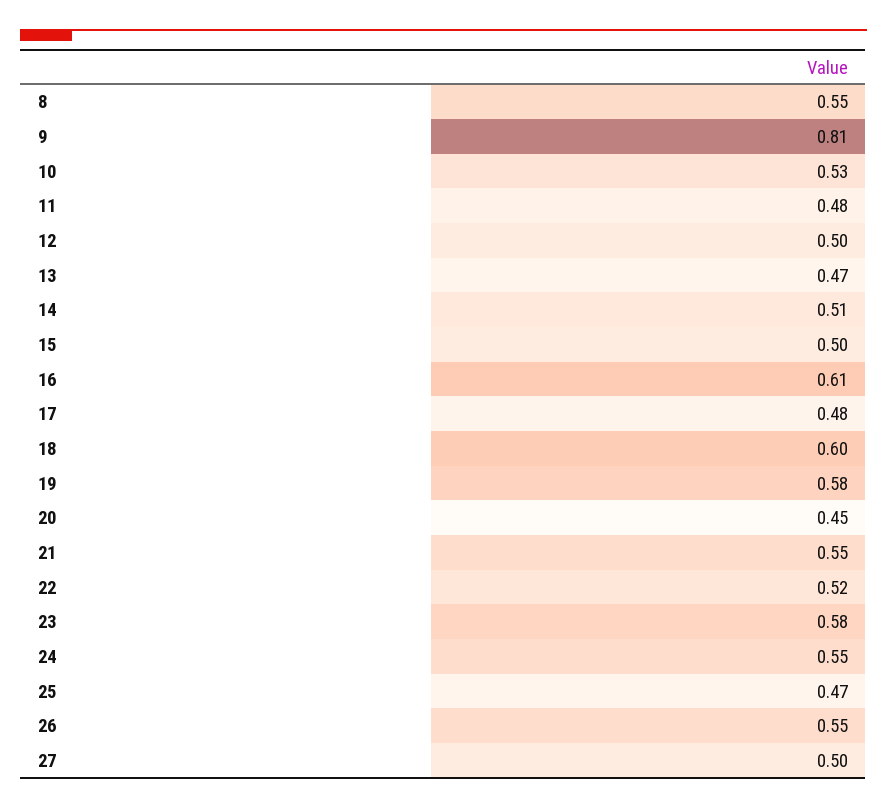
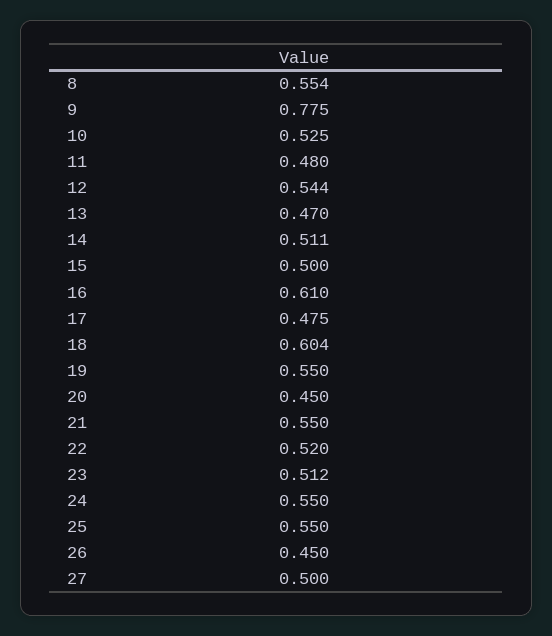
9: 0.81 -> 0.775
12: 0.5 -> 0.544
19: 0.58 -> 0.55
23: 0.58 -> 0.512
25: 0.47 -> 0.55
26: 0.55 -> 0.45

